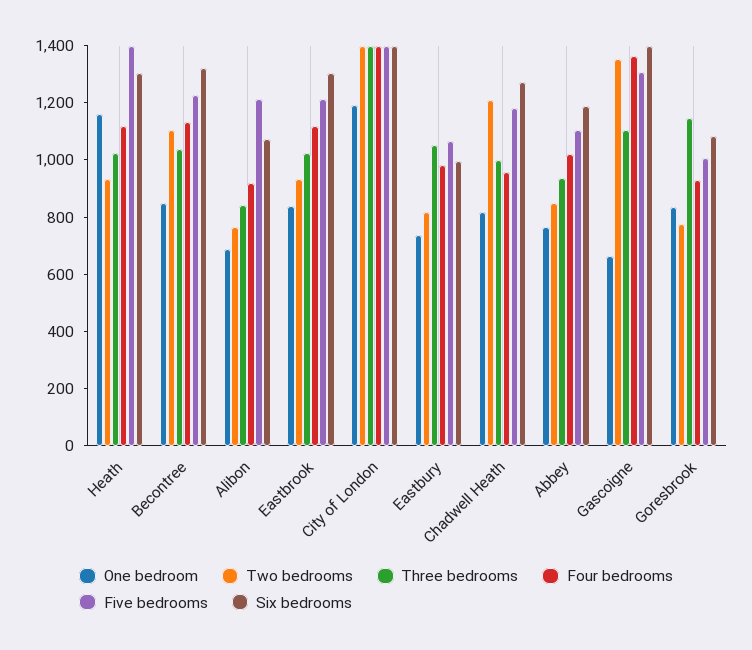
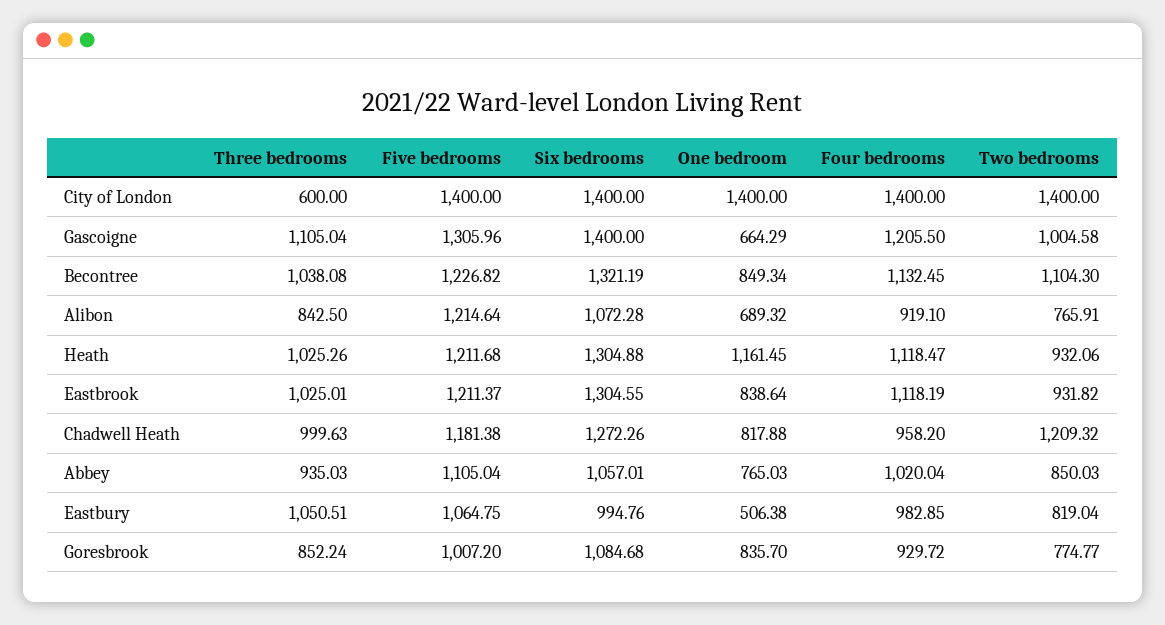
Five bedrooms, Heath: 1400 -> 1211.68
One bedroom, City of London: 1200 -> 1400
Three bedrooms, City of London: 1400 -> 600
One bedroom, Eastbury: 750 -> 506.38
Six bedrooms, Abbey: 1200 -> 1057.01
Two bedrooms, Gascoigne: 1350 -> 1004.58
Four bedrooms, Gascoigne: 1350 -> 1205.5
Three bedrooms, Goresbrook: 1150 -> 852.24

